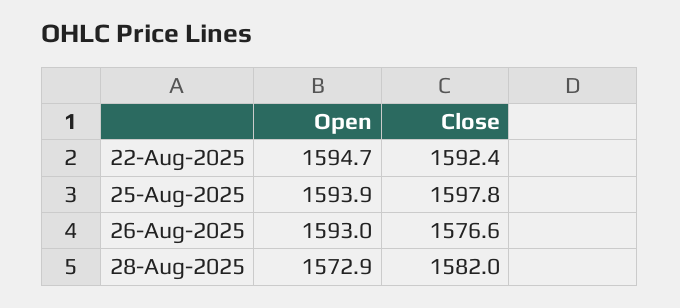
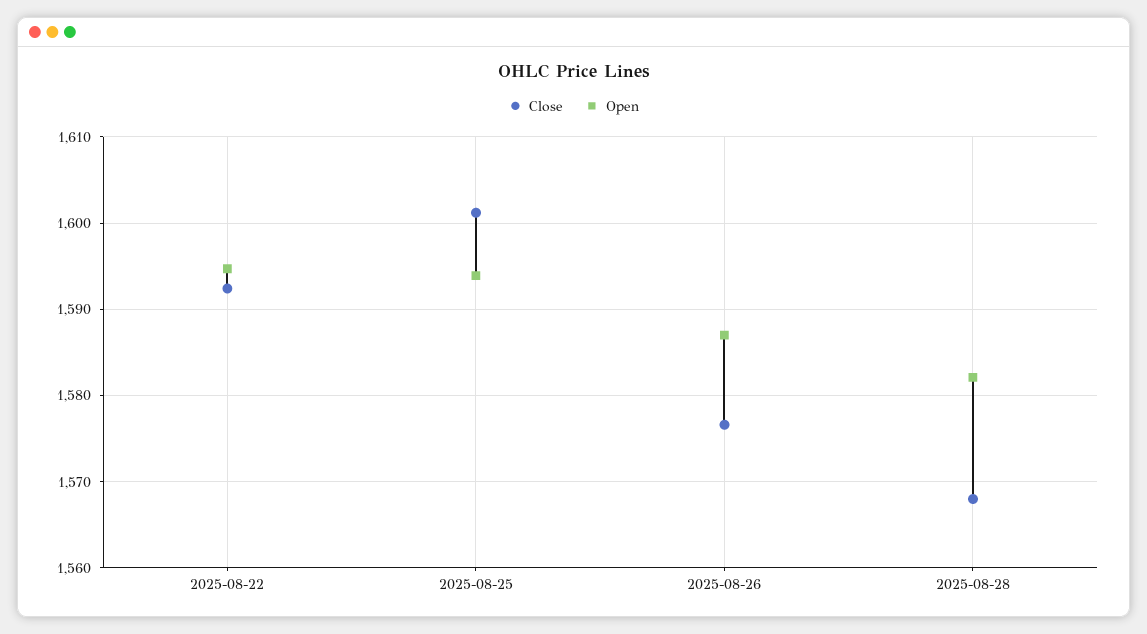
Close, 25-Aug-2025: 1597.8 -> 1601
Open, 26-Aug-2025: 1593 -> 1587
Open, 28-Aug-2025: 1572.9 -> 1582
Close, 28-Aug-2025: 1582 -> 1568

